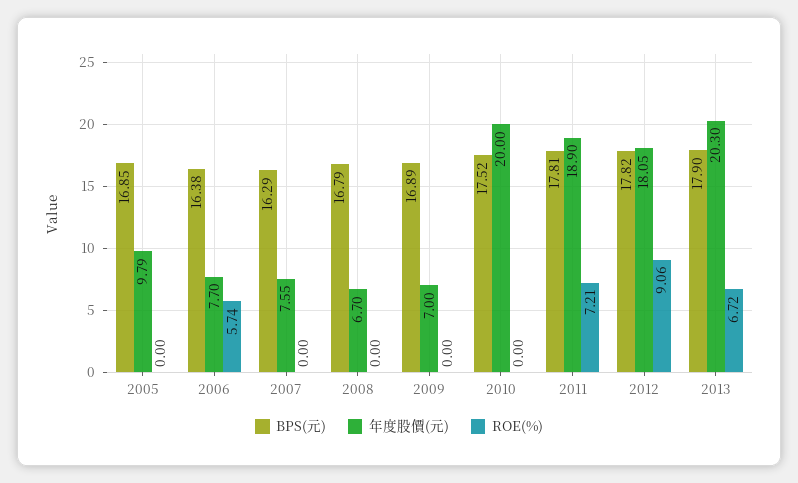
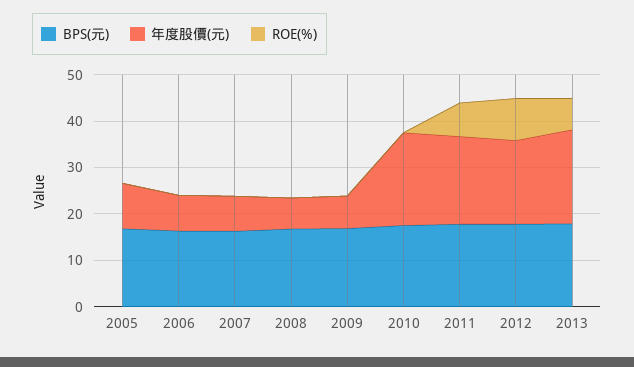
ROE(%), 2006: 5.74 -> 0

